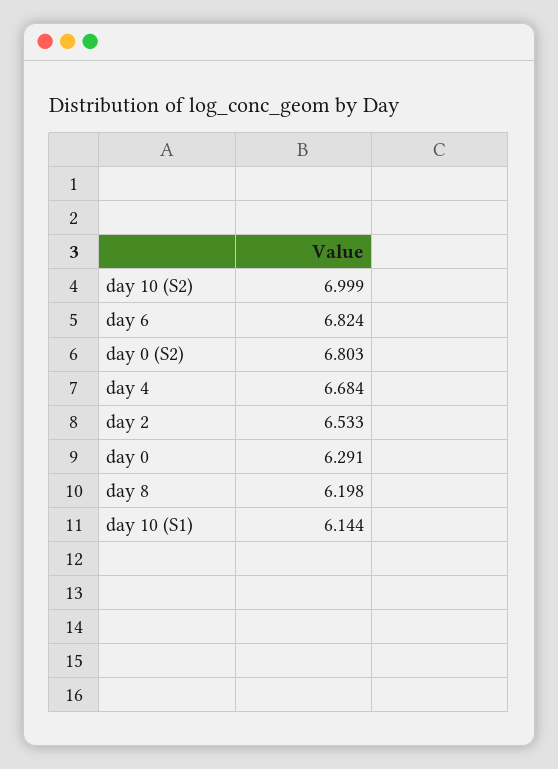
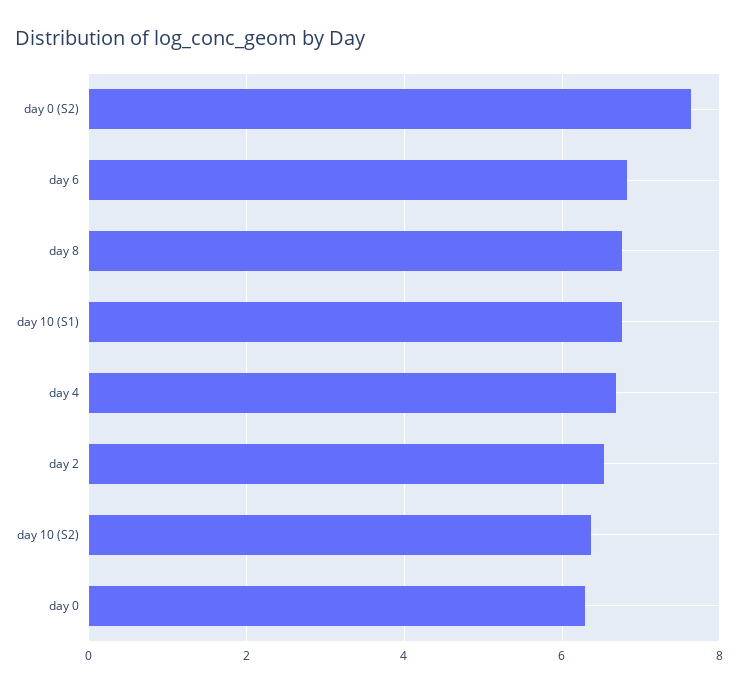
day 10 (S2): 6.999 -> 6.4
day 0 (S2): 6.803 -> 7.6
day 8: 6.198 -> 6.8
day 10 (S1): 6.144 -> 6.8

